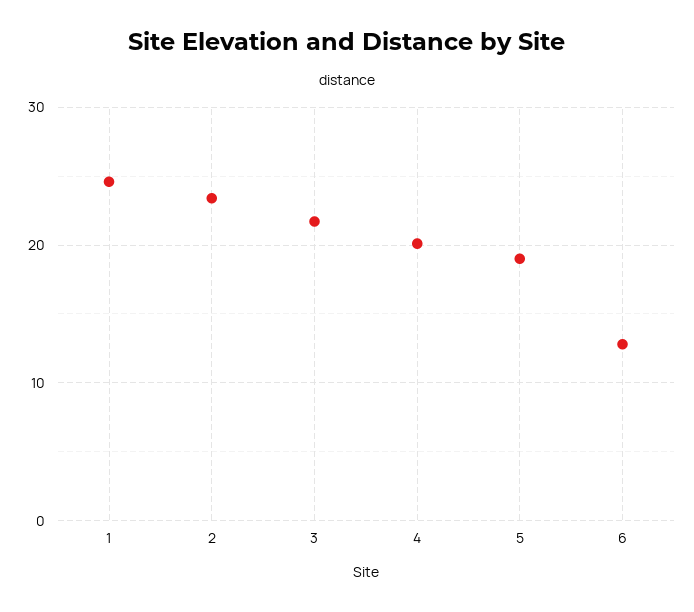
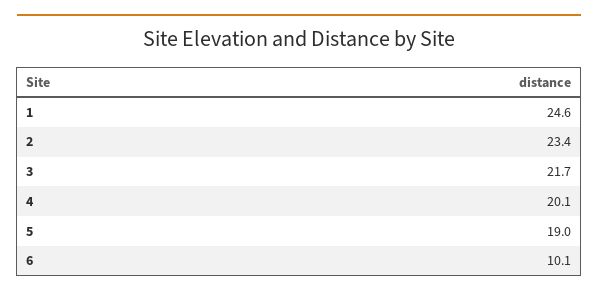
6: 13 -> 10.1

